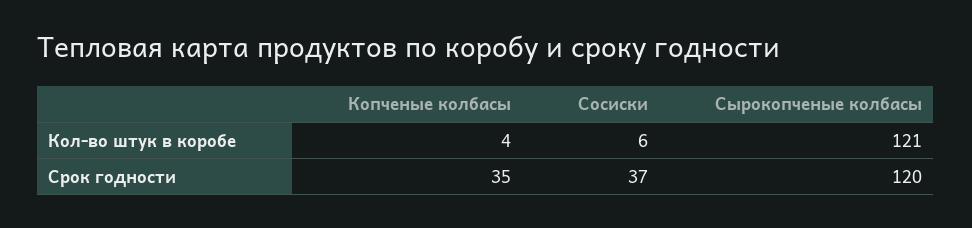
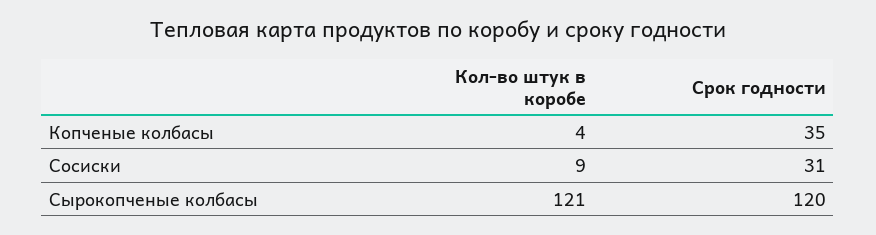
Сосиски, Кол-во штук в коробе: 6 -> 9
Сосиски, Срок годности: 37 -> 31

